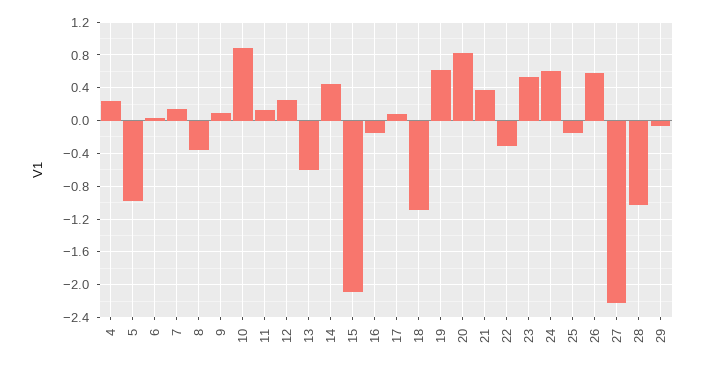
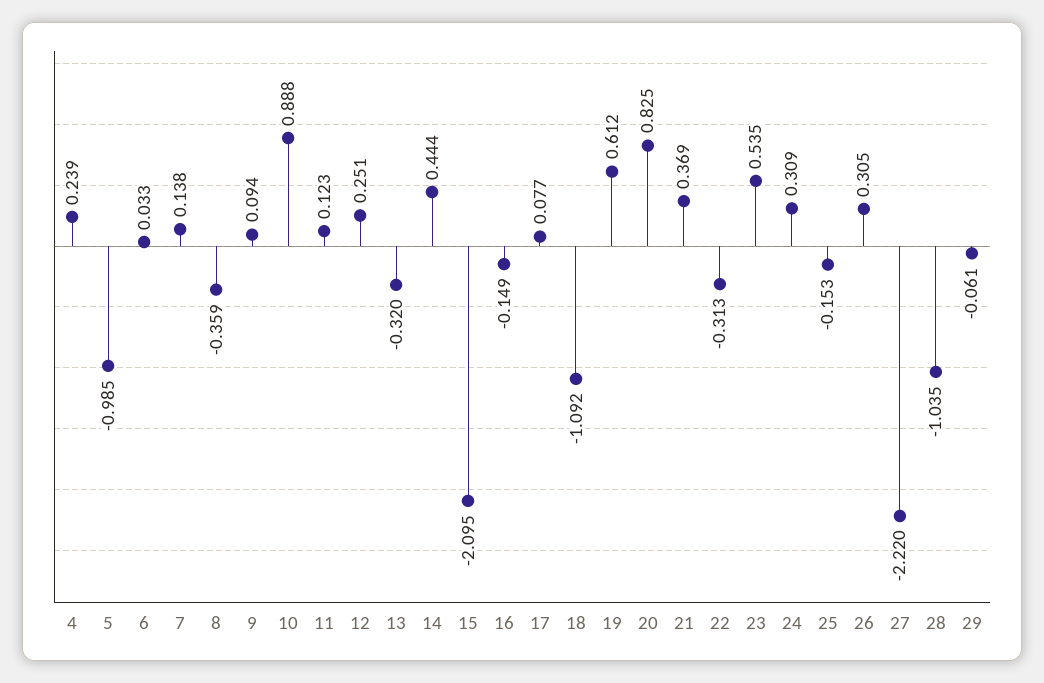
13: -0.6 -> -0.32
24: 0.6 -> 0.309
26: 0.6 -> 0.305

